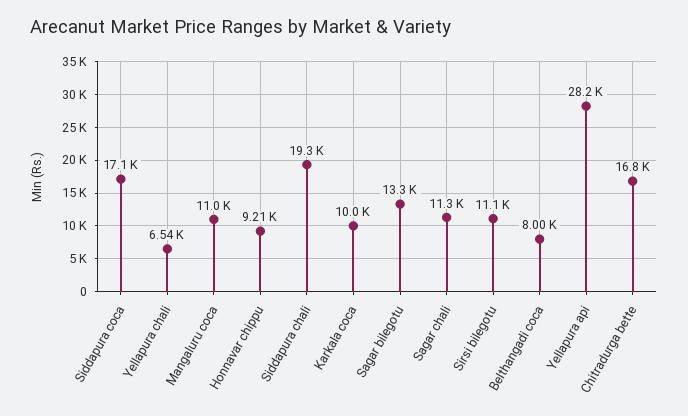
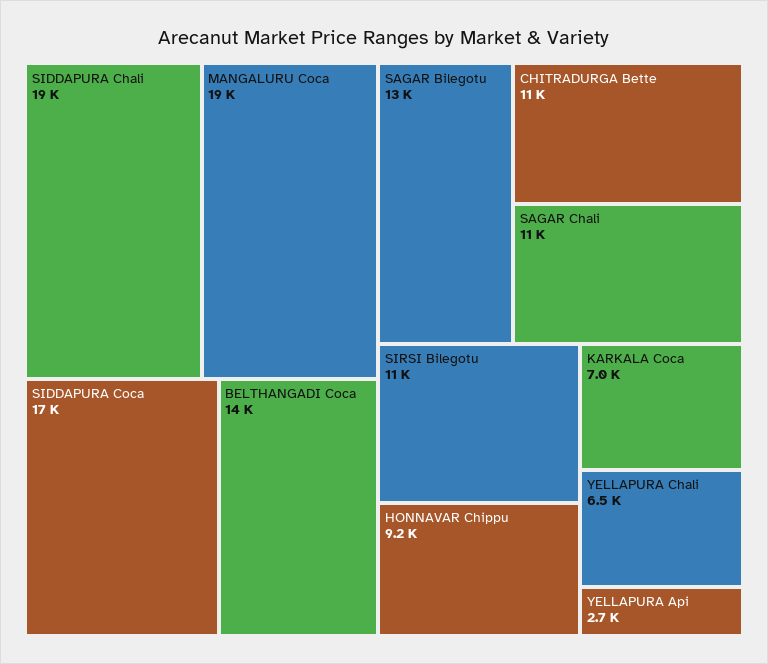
Mangaluru coca: 11000 -> 19000
Karkala coca: 10000 -> 7000
Belthangadi coca: 8000 -> 14000
Yellapura api: 28200 -> 2700
Chitradurga bette: 16800 -> 11000

